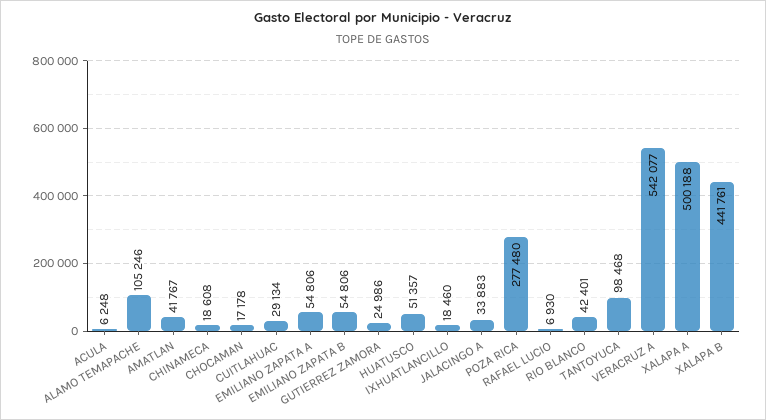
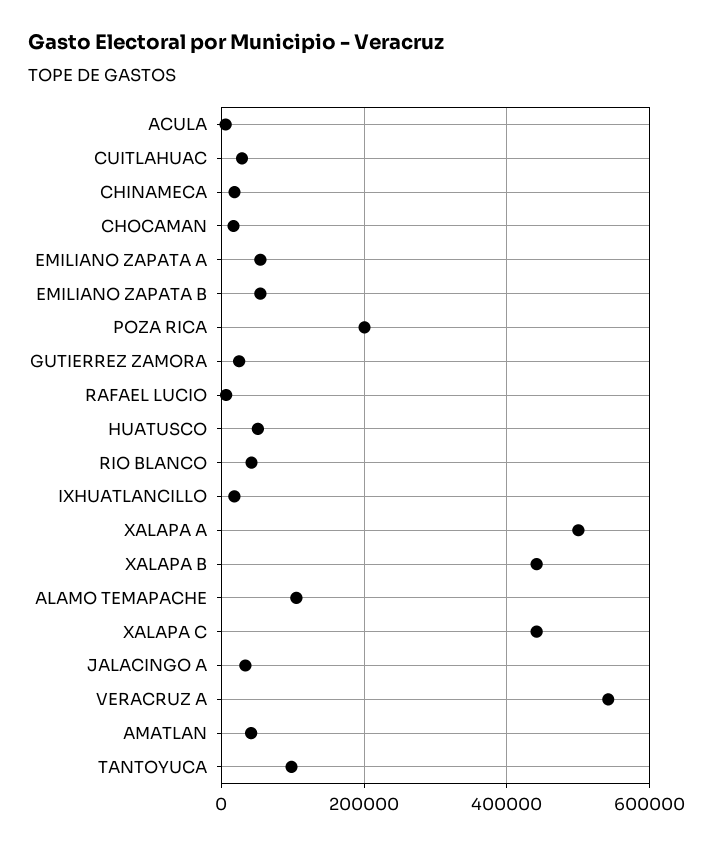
POZA RICA: 277480 -> 200000
XALAPA C: none -> 440000

